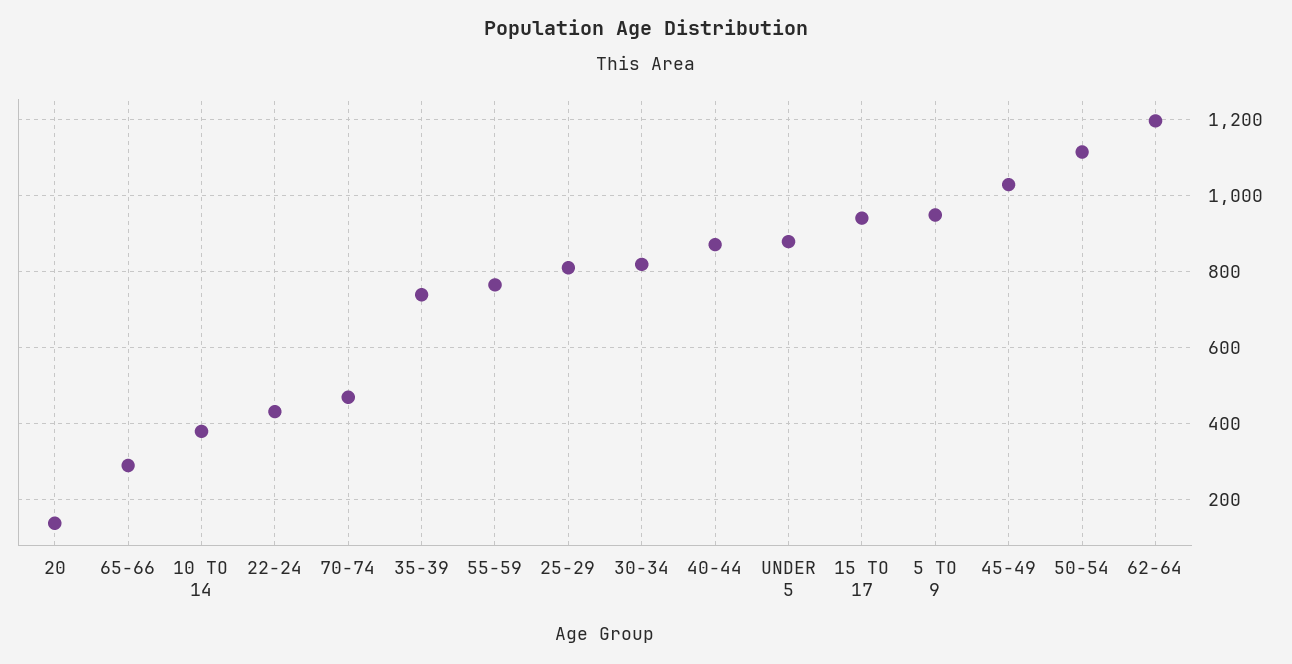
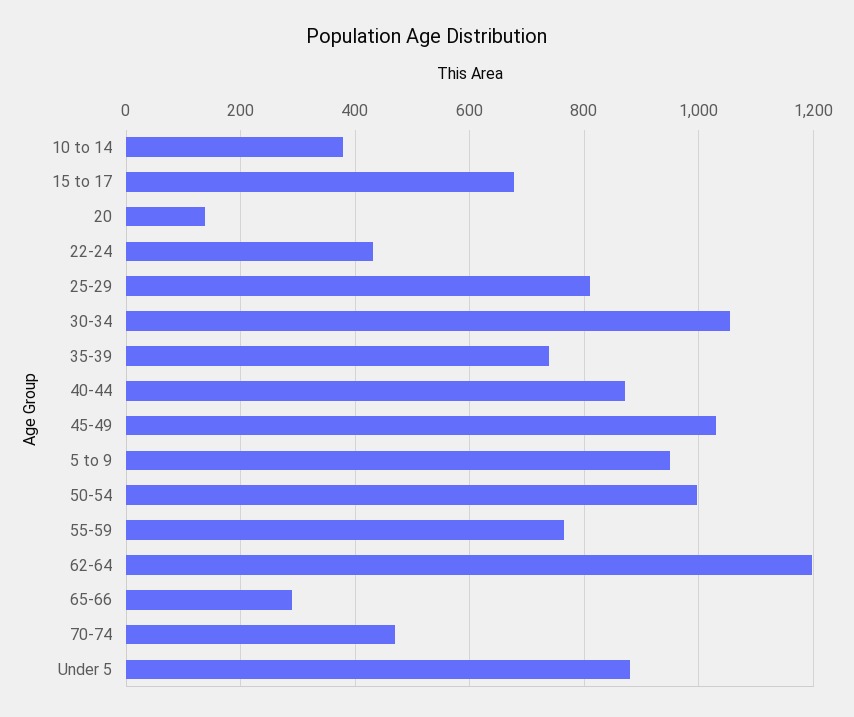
30-34: 820 -> 1060
15 TO 17: 940 -> 680
50-54: 1120 -> 1000

